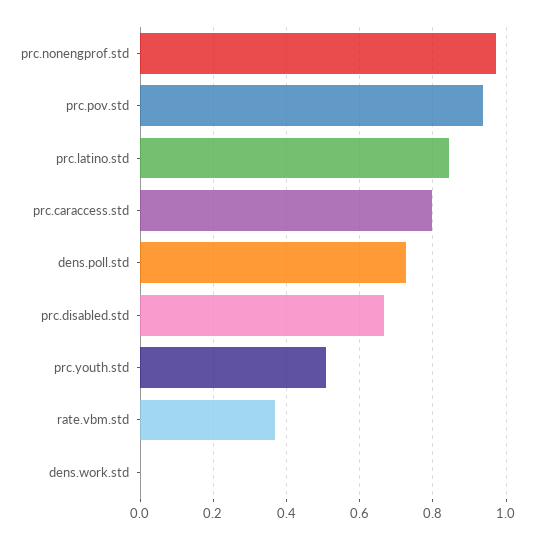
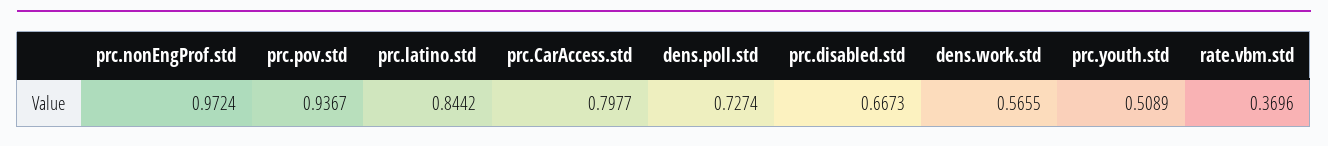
dens.work.std: 0 -> 0.5655

